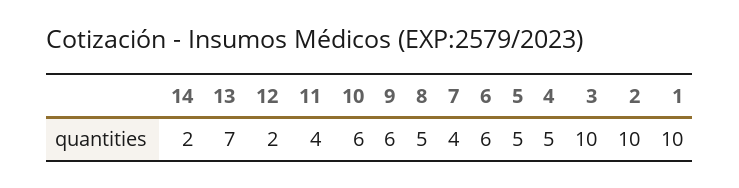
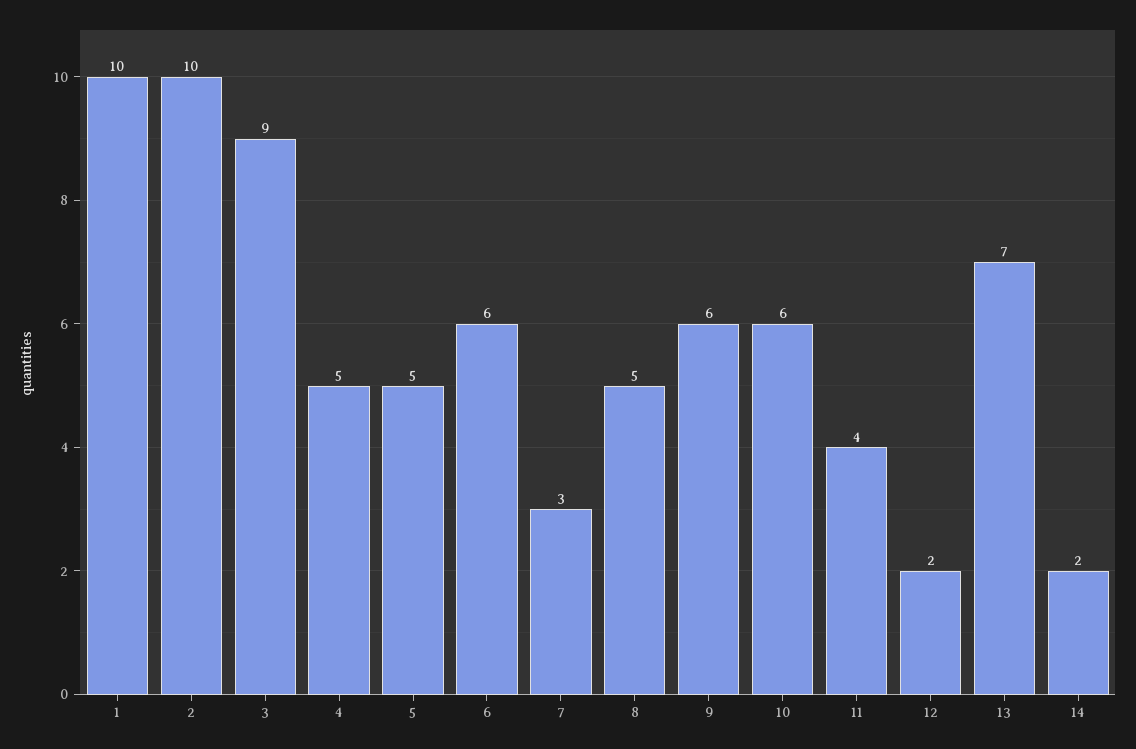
7: 4 -> 3
3: 10 -> 9

